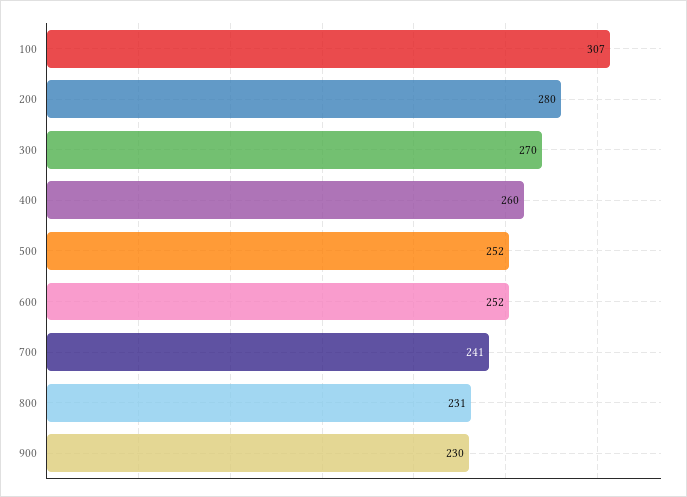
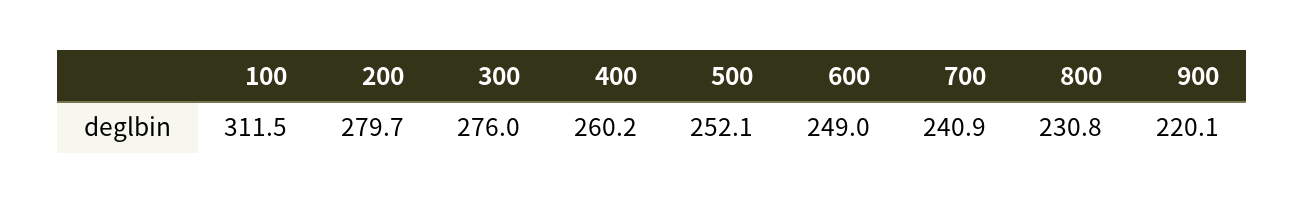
100: 307 -> 311.5
300: 270 -> 276
600: 252 -> 249
900: 230 -> 220.1

